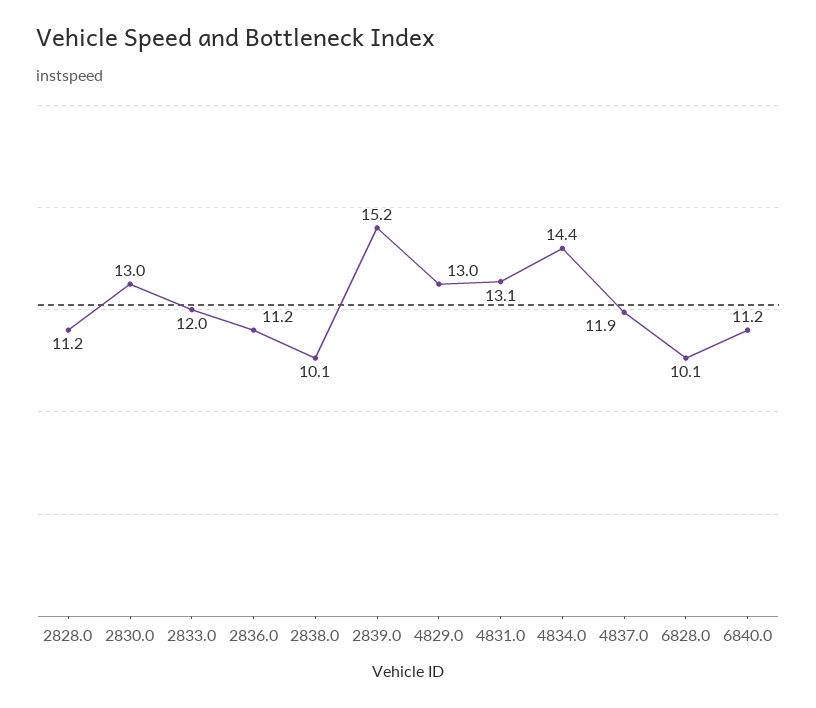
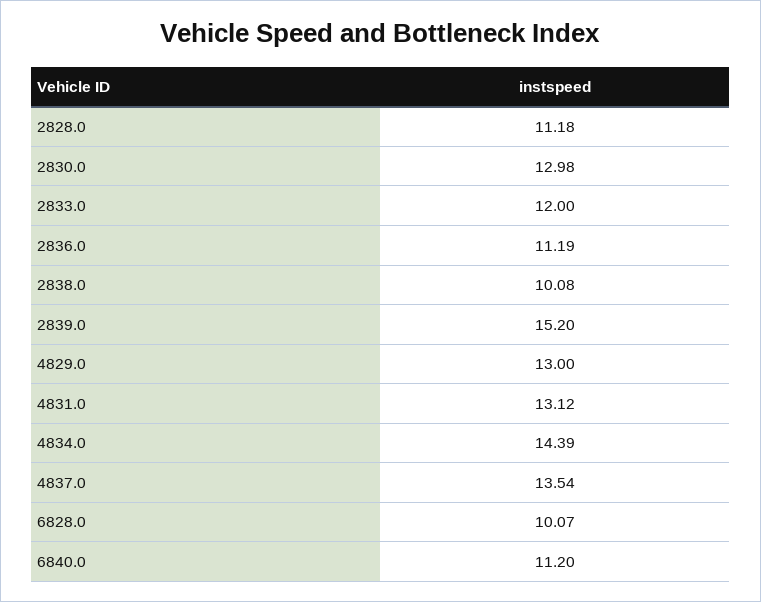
4837.0: 11.9 -> 13.54

